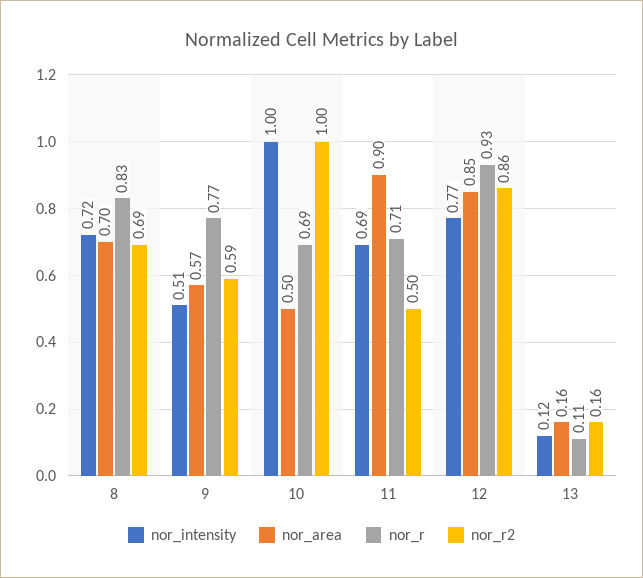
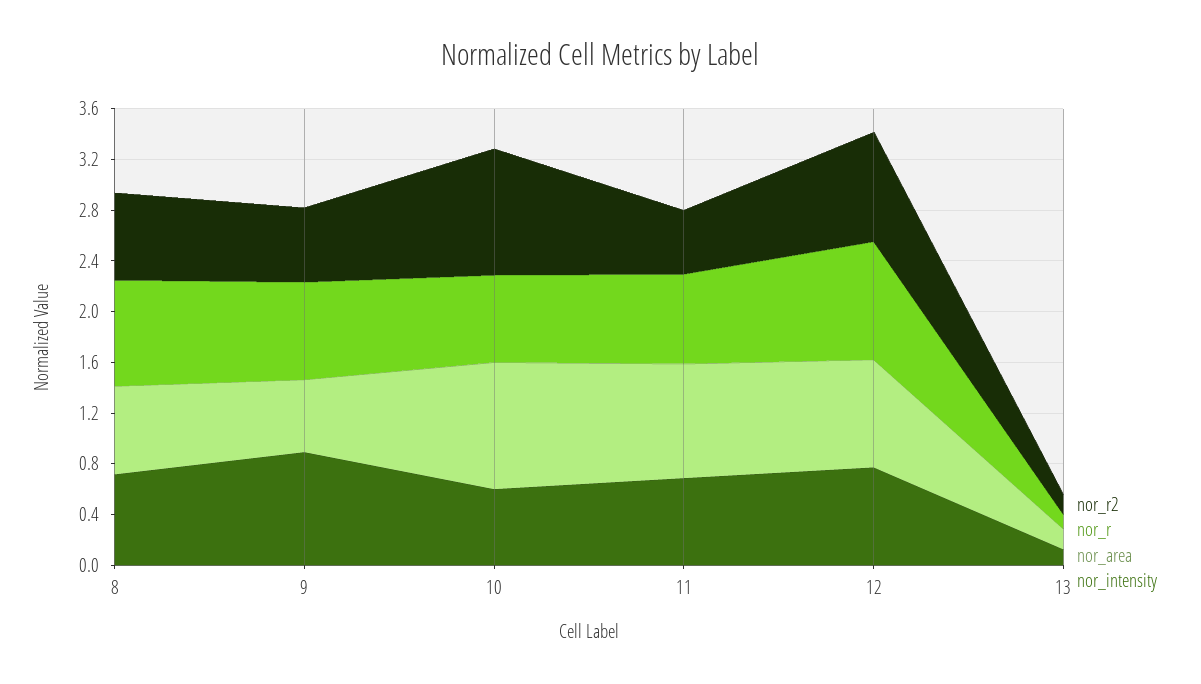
nor_intensity, 9: 0.51 -> 0.9
nor_intensity, 10: 1 -> 0.6
nor_area, 10: 0.5 -> 1

